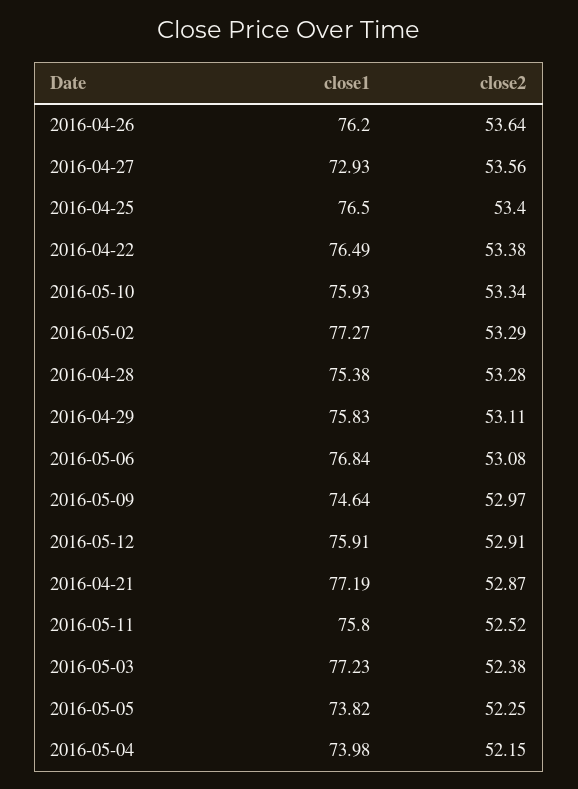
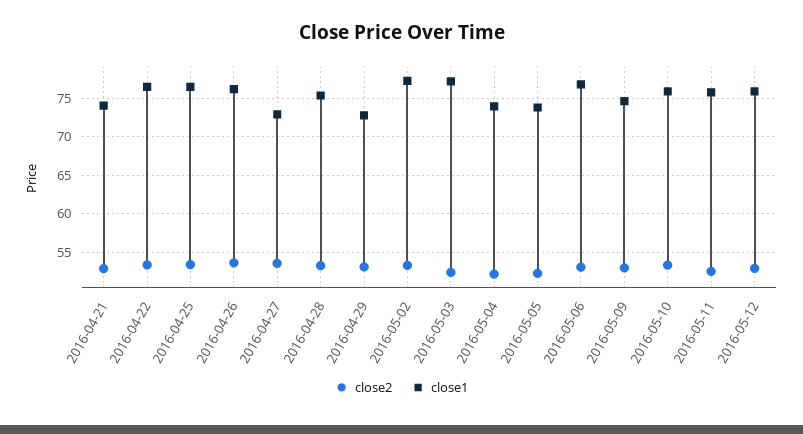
close1, 2016-04-29: 75.83 -> 73
close1, 2016-04-21: 77.19 -> 74

